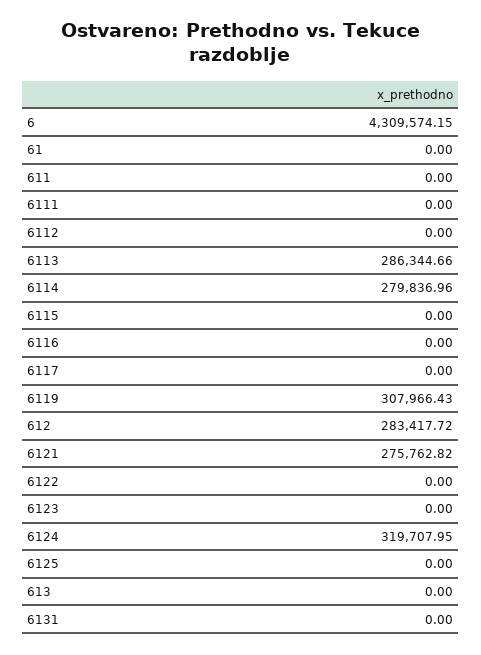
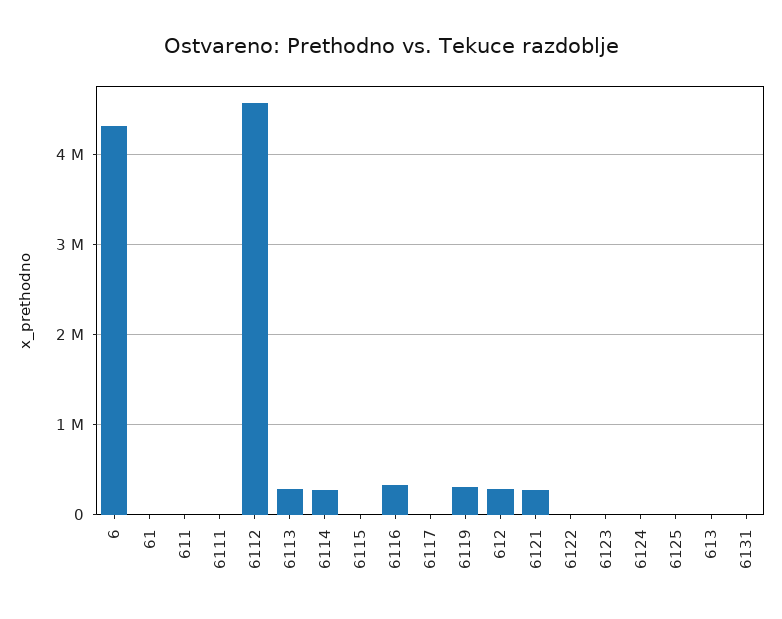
6112: 0 -> 4600000
6116: 0 -> 300000
6124: 319707.95 -> 0

